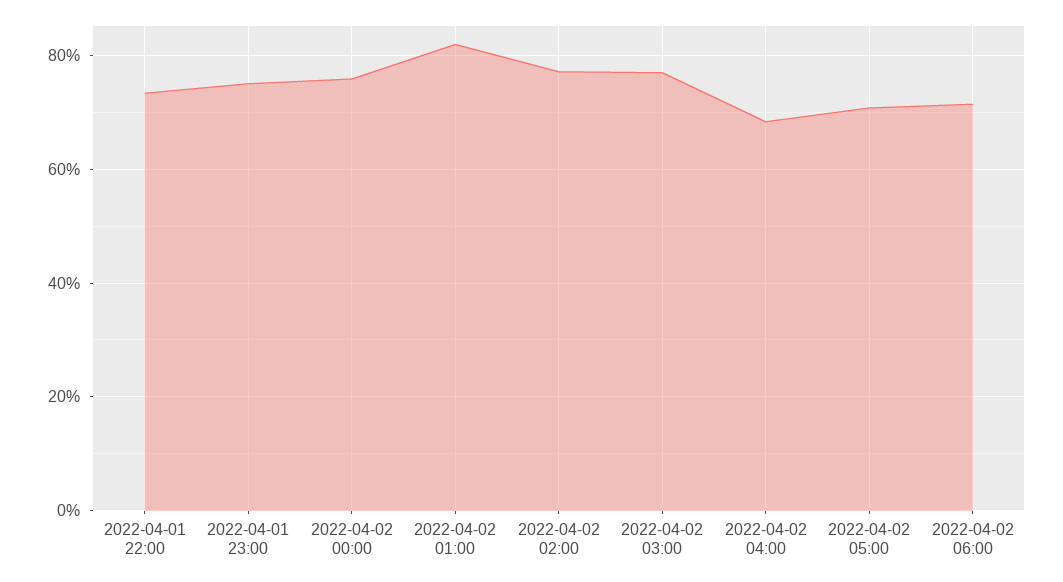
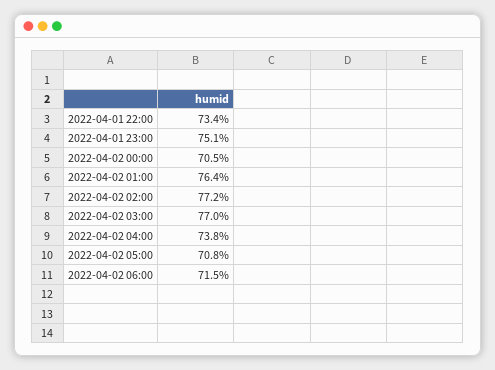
2022-04-02 00:00: 76 -> 70.5
2022-04-02 01:00: 82 -> 76.4
2022-04-02 04:00: 68 -> 73.8

